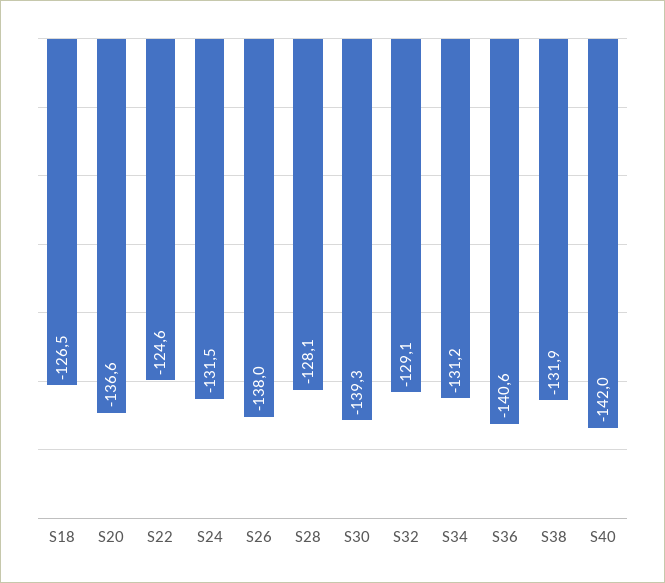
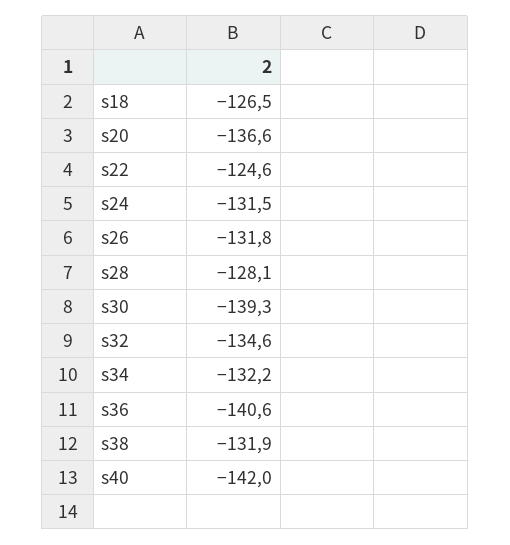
S26: -138 -> -131.8
S32: -129.1 -> -134.6
S34: -131.2 -> -132.2

